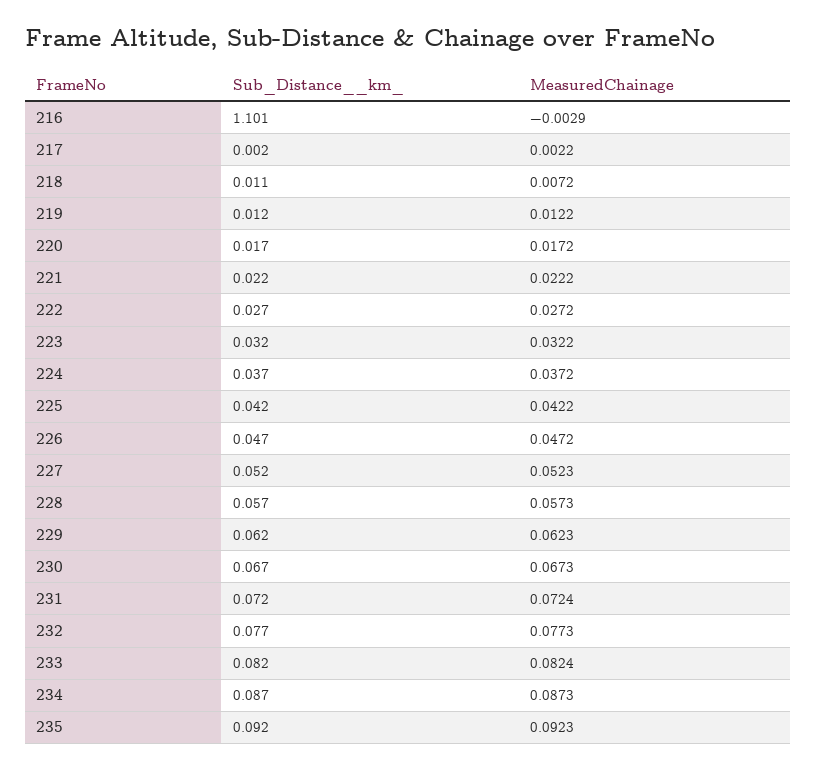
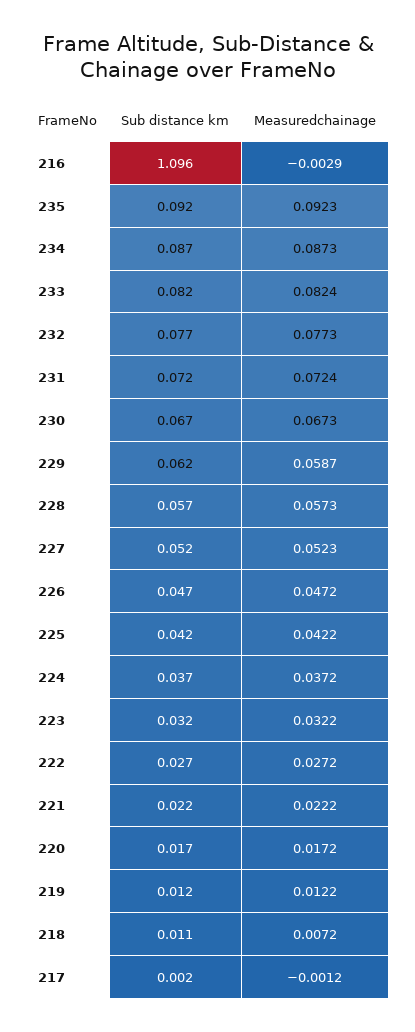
Sub_Distance__km_, 216: 1.101 -> 1.096
MeasuredChainage, 217: 0.0022 -> -0.0012
MeasuredChainage, 229: 0.0623 -> 0.0587

